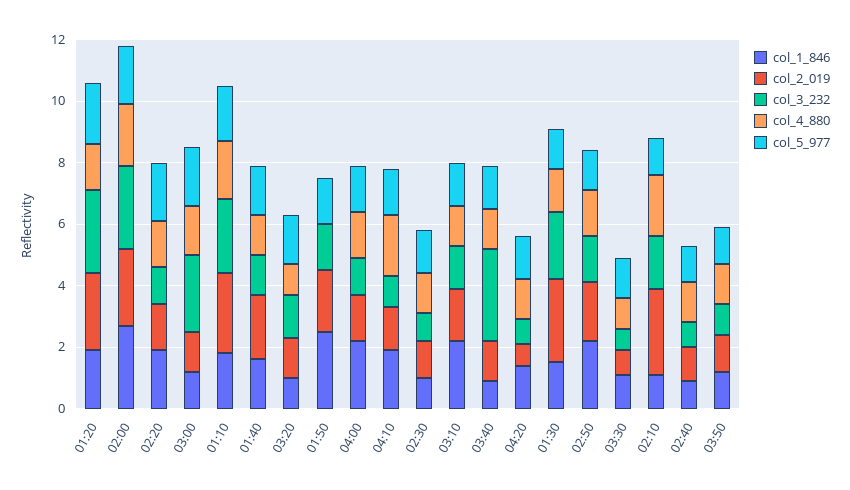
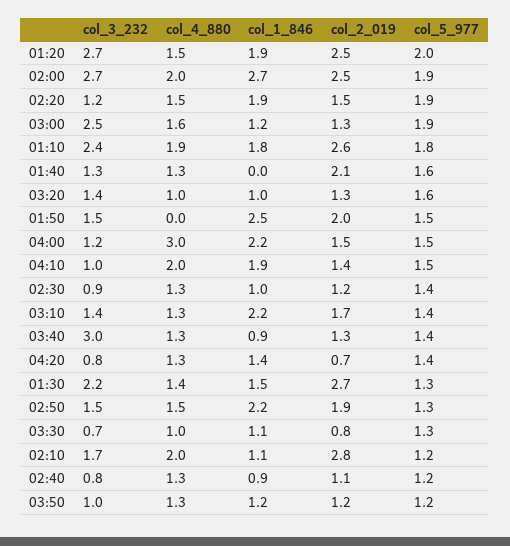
col_1_846, 01:40: 1.5 -> 0
col_4_880, 04:00: 1.5 -> 3

